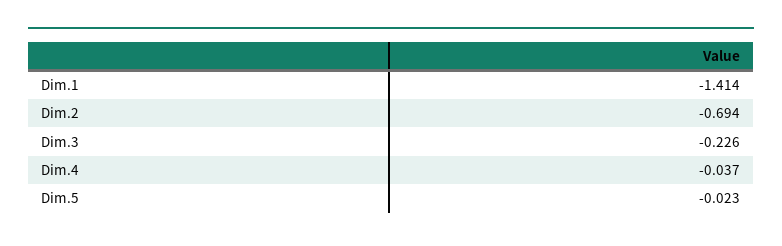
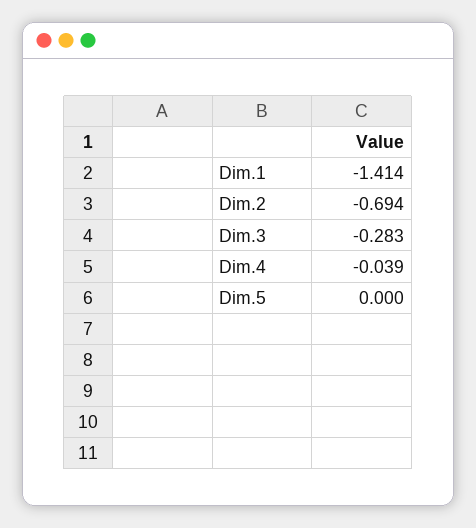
Dim.3: -0.226 -> -0.283
Dim.4: -0.037 -> -0.039
Dim.5: -0.023 -> 0

